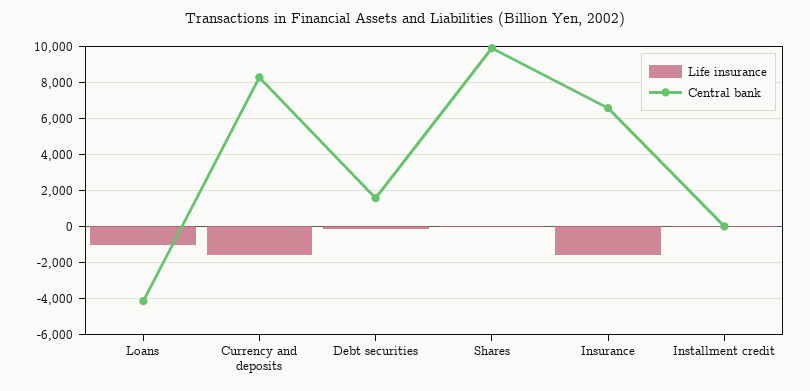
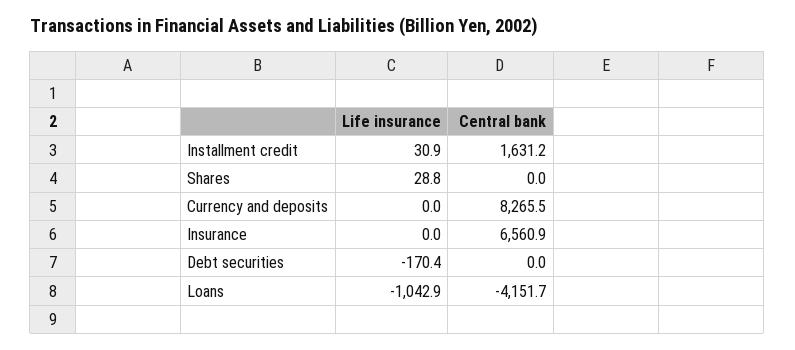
Life insurance, Currency and deposits: -1500 -> 0
Central bank, Debt securities: 1500 -> 0
Central bank, Shares: 10000 -> 0
Life insurance, Insurance: -1500 -> 0
Central bank, Installment credit: 0 -> 1631.2

